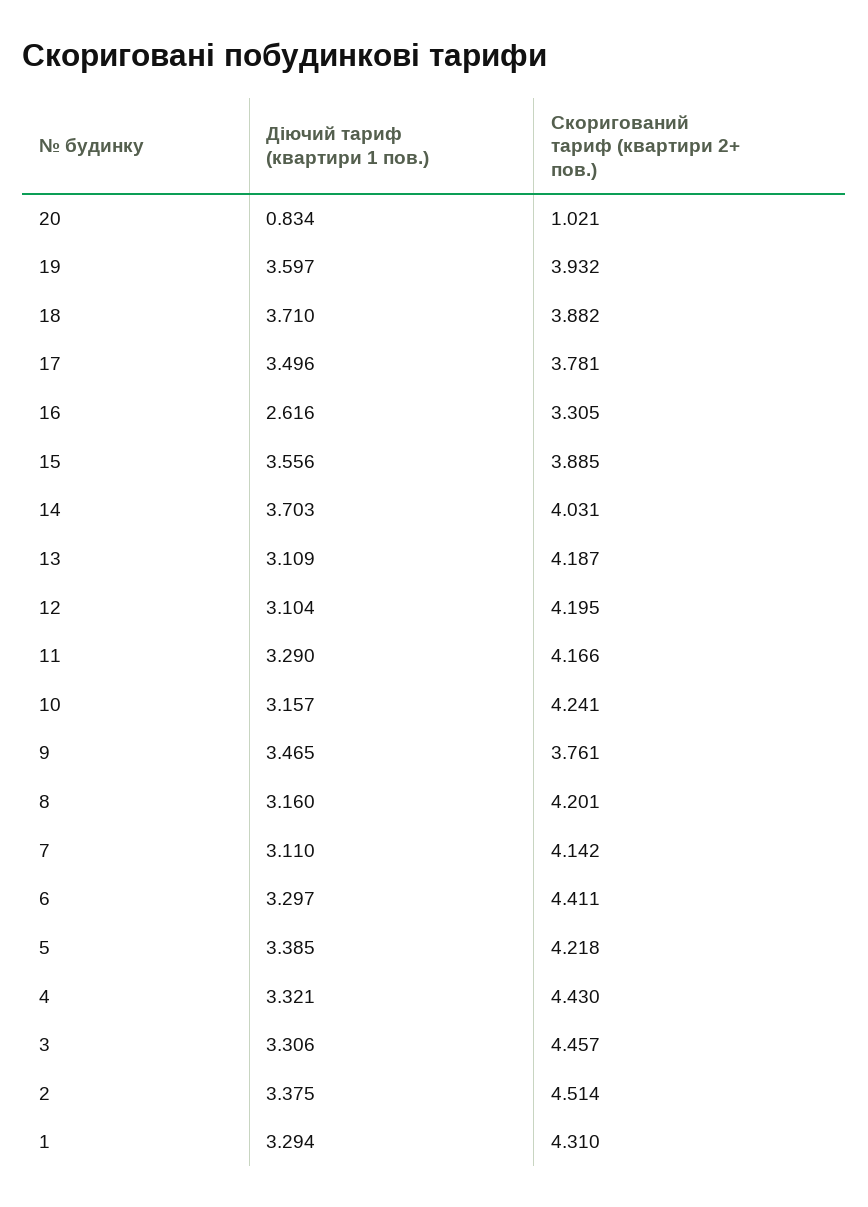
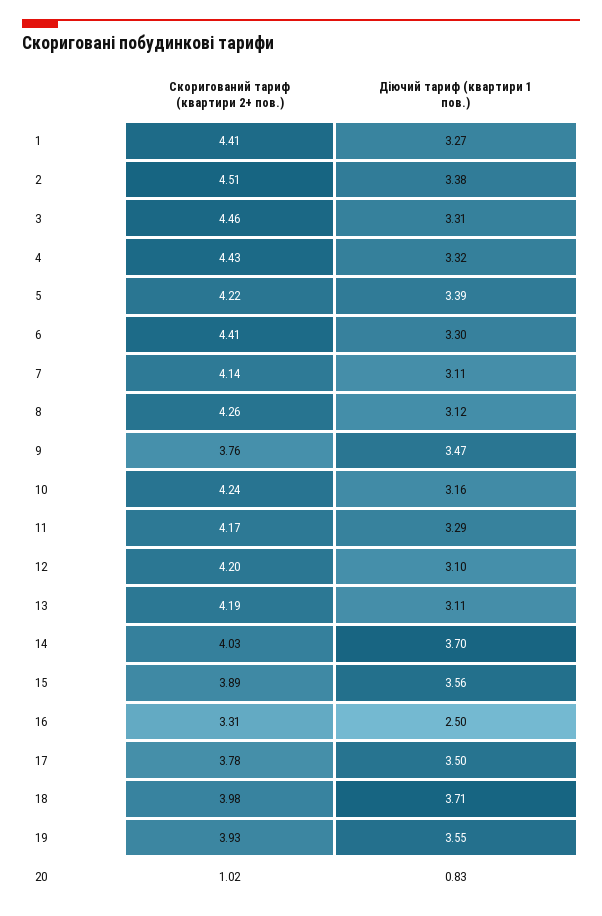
Діючий тариф (квартири 1 пов.), 19: 3.597 -> 3.55
Скоригований тариф (квартири 2+ пов.), 18: 3.882 -> 3.98
Діючий тариф (квартири 1 пов.), 16: 2.616 -> 2.5
Діючий тариф (квартири 1 пов.), 8: 3.16 -> 3.12
Скоригований тариф (квартири 2+ пов.), 8: 4.201 -> 4.26
Діючий тариф (квартири 1 пов.), 1: 3.294 -> 3.27
Скоригований тариф (квартири 2+ пов.), 1: 4.31 -> 4.41

